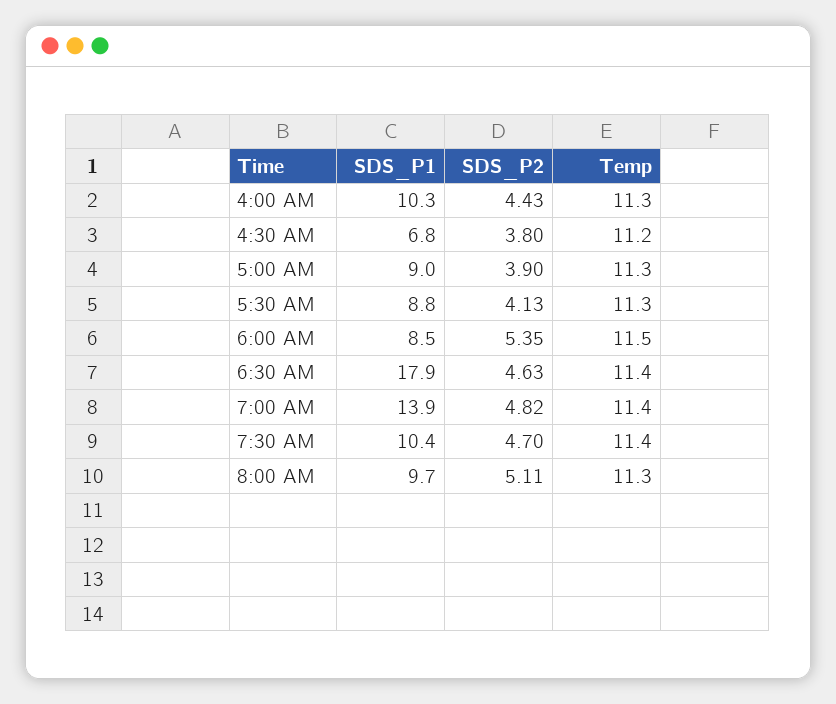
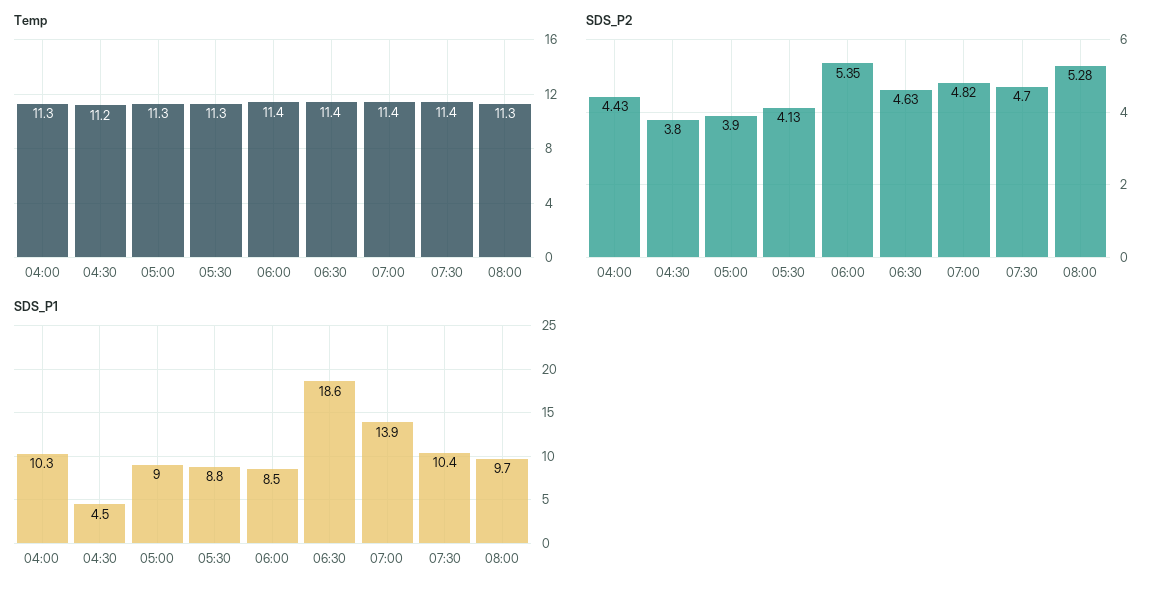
SDS_P1, 4:30 AM: 6.8 -> 4.5
Temp, 6:00 AM: 11.5 -> 11.4
SDS_P1, 6:30 AM: 17.9 -> 18.6
SDS_P2, 8:00 AM: 5.11 -> 5.28

